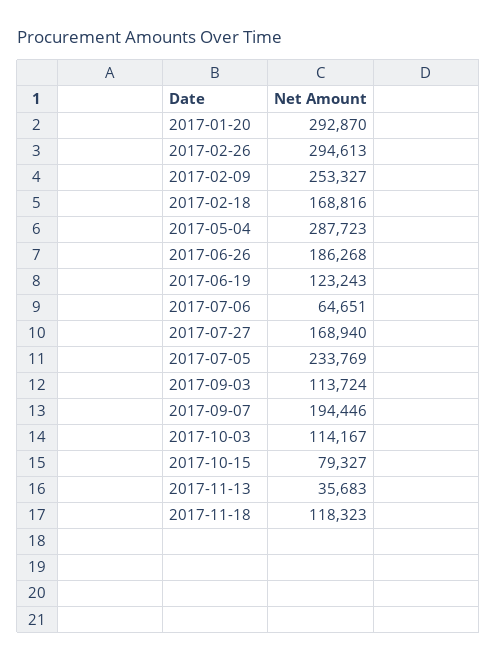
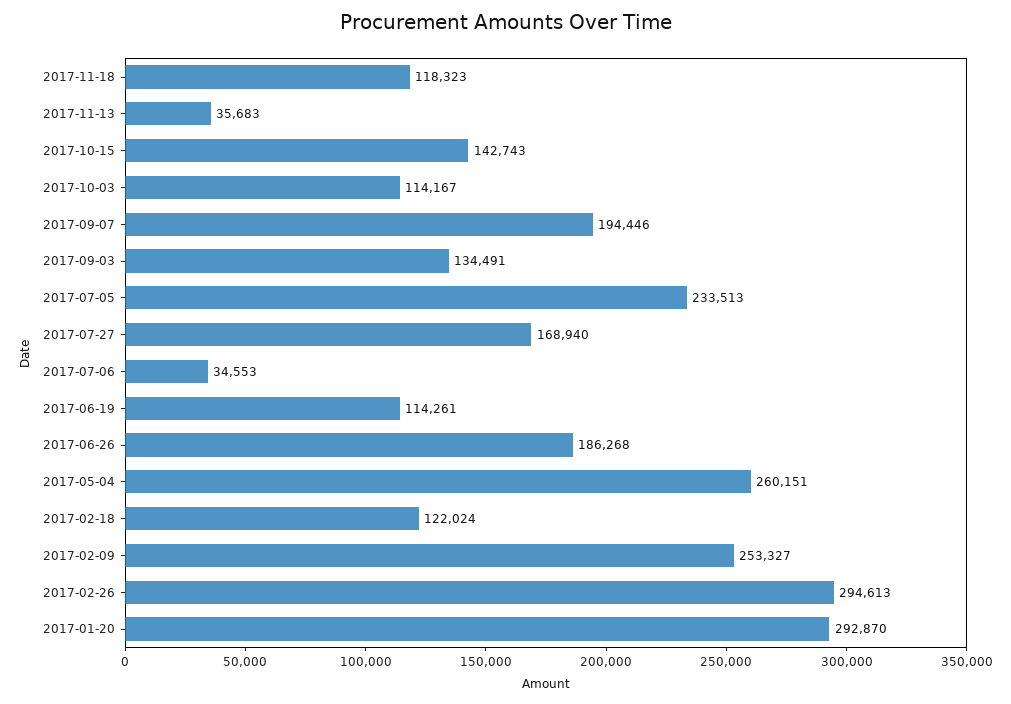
2017-02-18: 168816 -> 122024
2017-05-04: 287723 -> 260151
2017-06-19: 123243 -> 114261
2017-07-06: 64651 -> 34553
2017-07-05: 233769 -> 233513
2017-09-03: 113724 -> 134491
2017-10-15: 79327 -> 142743

